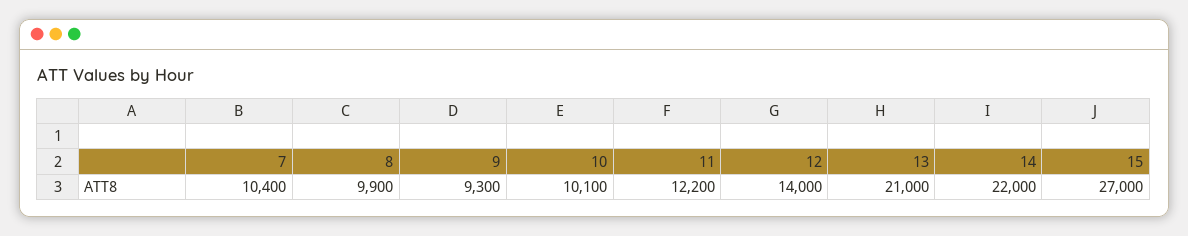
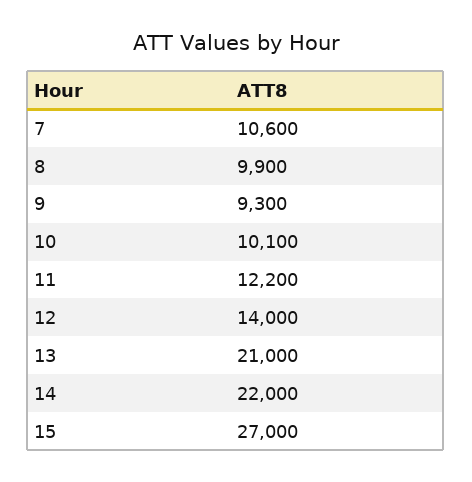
7: 10400 -> 10600

